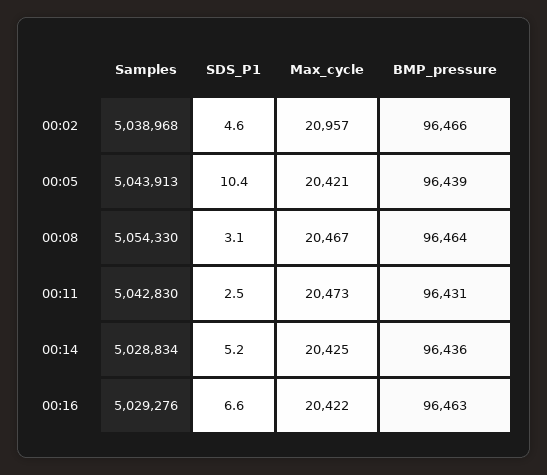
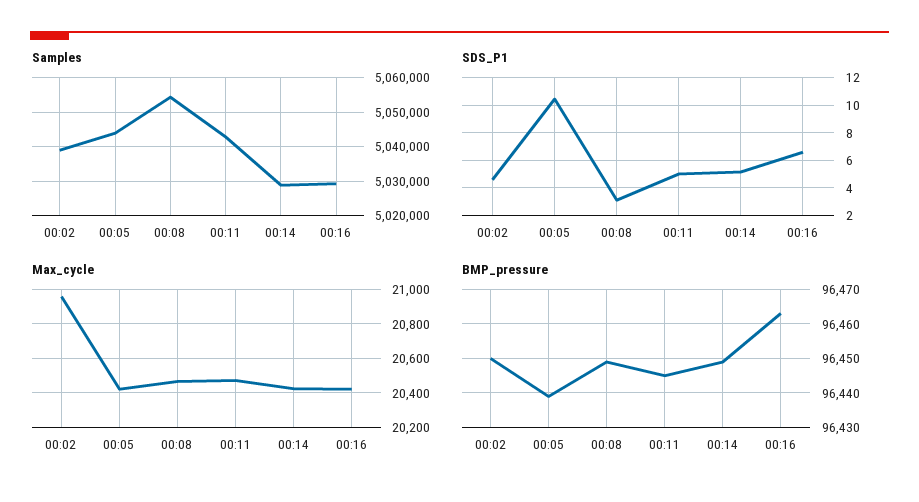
BMP_pressure, 00:02: 96466 -> 96450
BMP_pressure, 00:08: 96464 -> 96450
SDS_P1, 00:11: 2.5 -> 5
BMP_pressure, 00:11: 96431 -> 96445
BMP_pressure, 00:14: 96436 -> 96450

